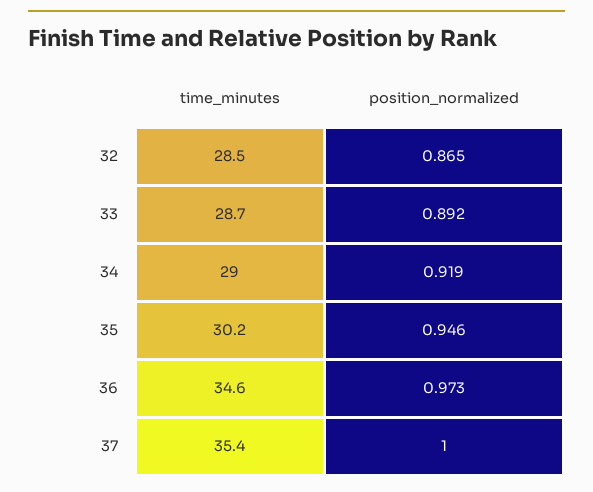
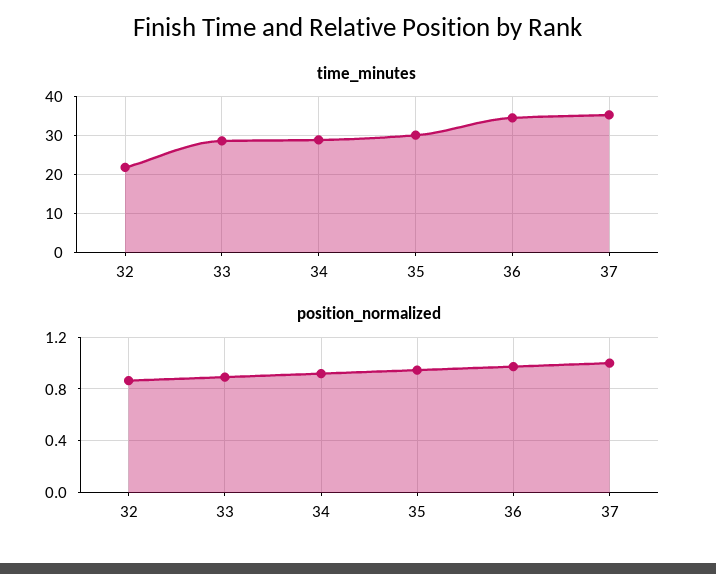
time_minutes, 32: 28.5 -> 22

